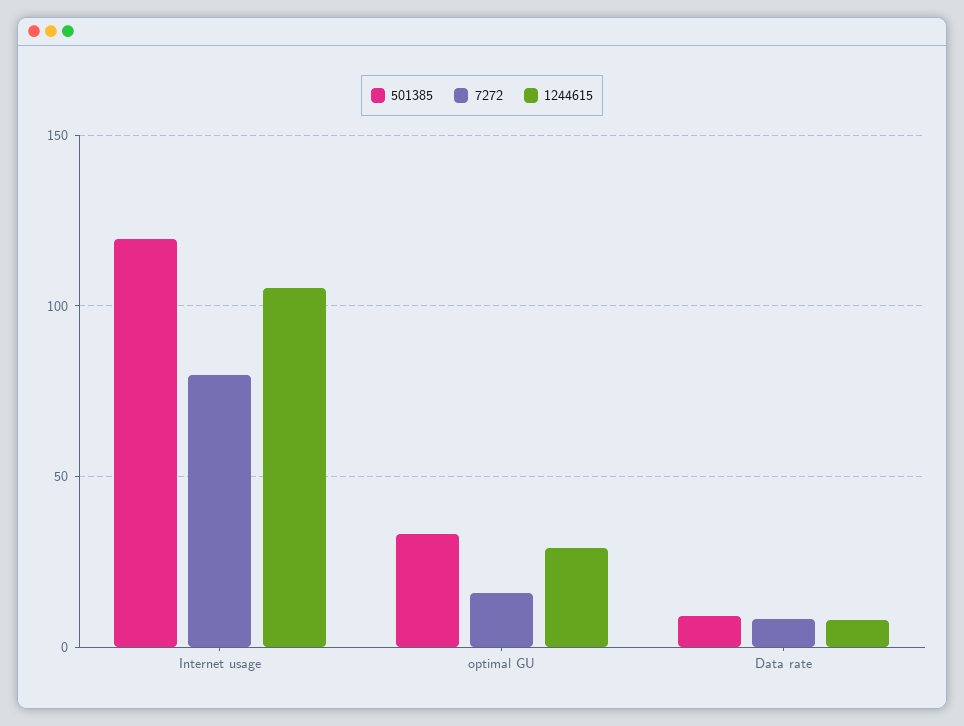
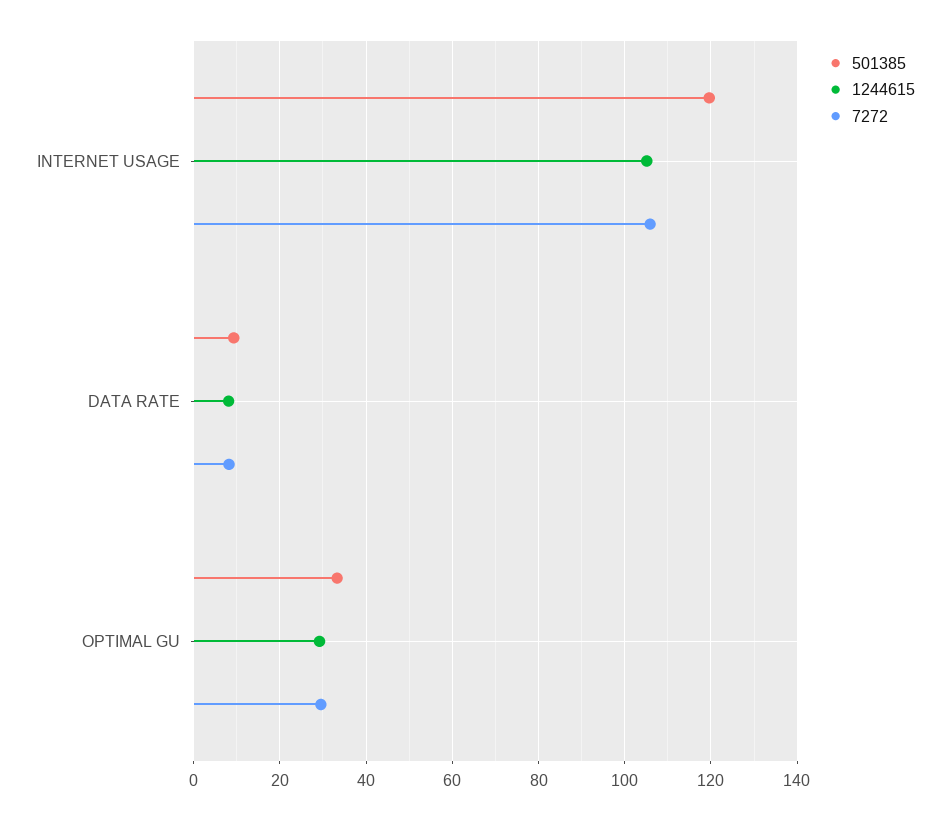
7272, Internet usage: 80 -> 106
7272, optimal GU: 15 -> 30

